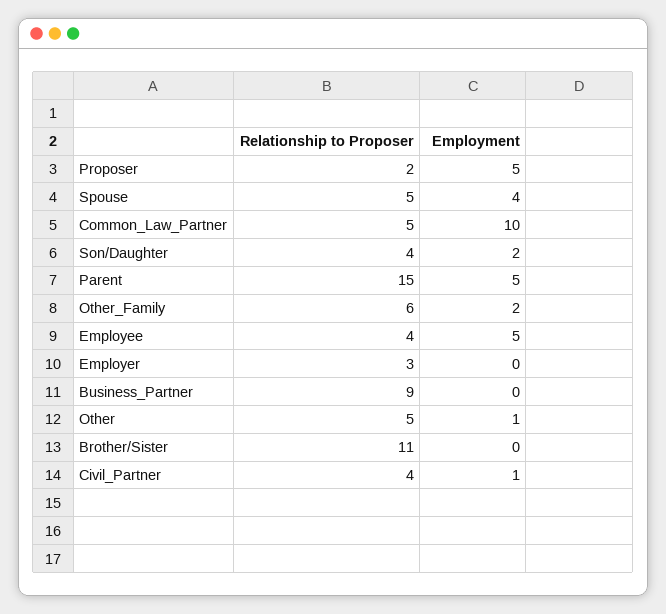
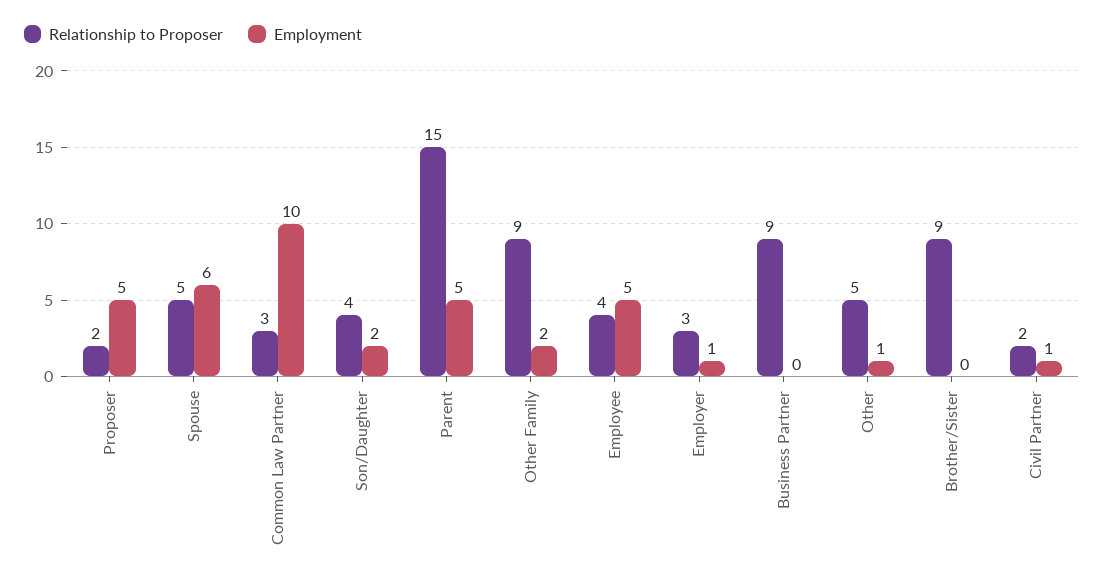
Employment, Spouse: 4 -> 6
Relationship to Proposer, Common_Law_Partner: 5 -> 3
Relationship to Proposer, Other_Family: 6 -> 9
Employment, Employer: 0 -> 1
Relationship to Proposer, Brother/Sister: 11 -> 9
Relationship to Proposer, Civil_Partner: 4 -> 2

